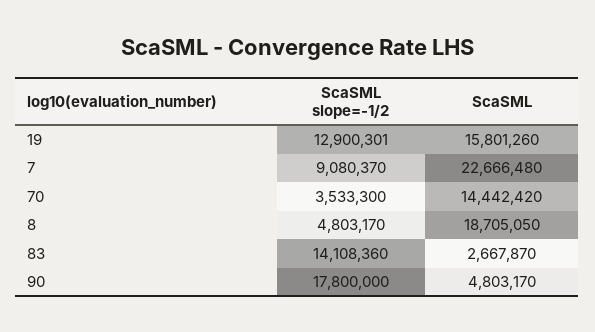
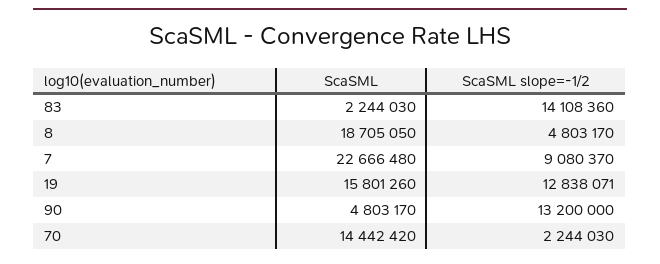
ScaSML slope=-1/2, 19: 12900301 -> 12838071
ScaSML slope=-1/2, 70: 3533300 -> 2244030
ScaSML, 83: 2667870 -> 2244030
ScaSML slope=-1/2, 90: 17800000 -> 13200000

